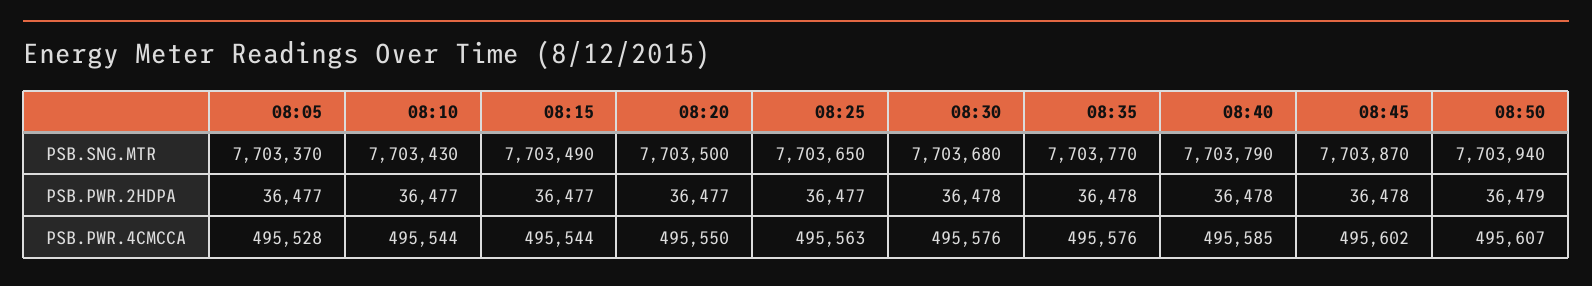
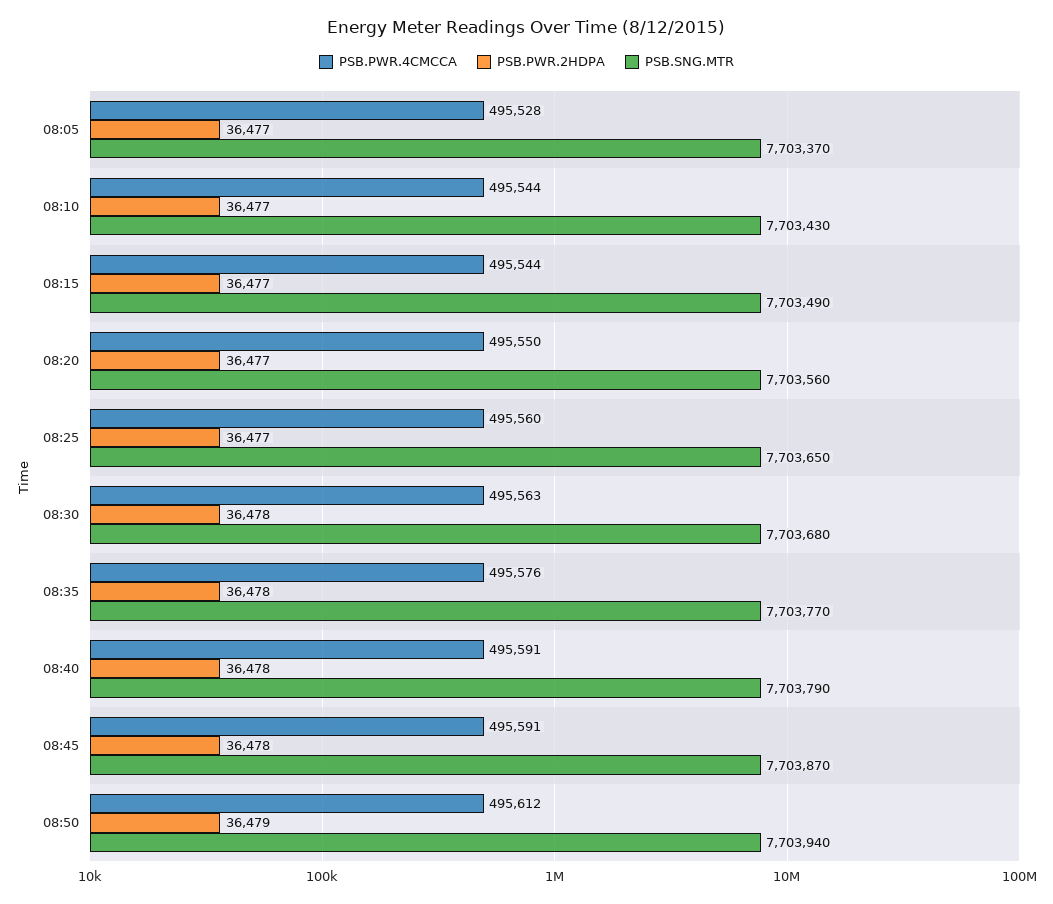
PSB.SNG.MTR, 08:20: 7703500 -> 7703560
PSB.PWR.4CMCCA, 08:25: 495563 -> 495560
PSB.PWR.4CMCCA, 08:30: 495576 -> 495563
PSB.PWR.4CMCCA, 08:40: 495585 -> 495591
PSB.PWR.4CMCCA, 08:45: 495602 -> 495591
PSB.PWR.4CMCCA, 08:50: 495607 -> 495612

